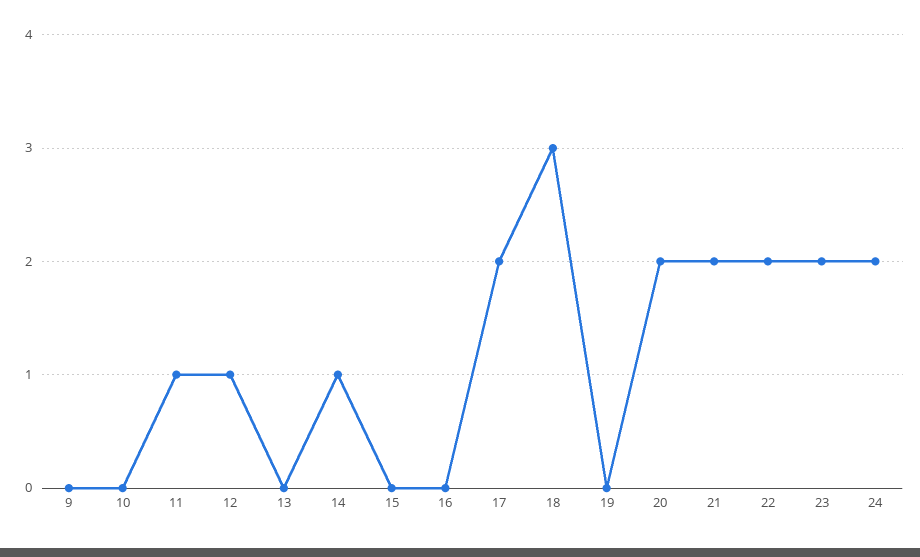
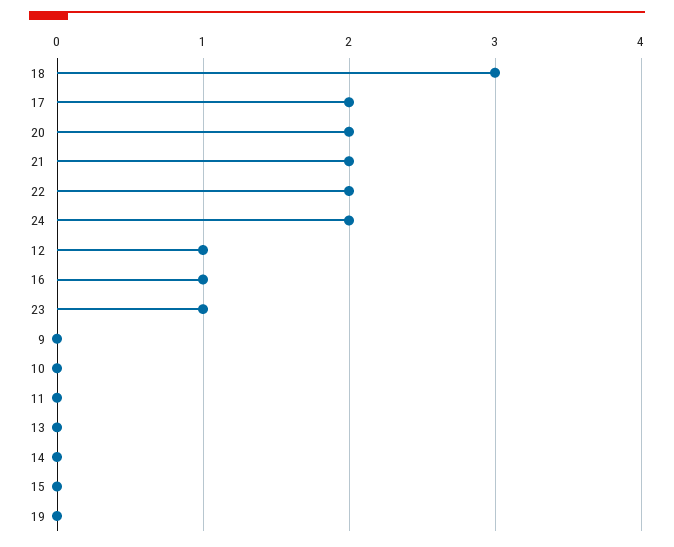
11: 1 -> 0
14: 1 -> 0
16: 0 -> 1
23: 2 -> 1

